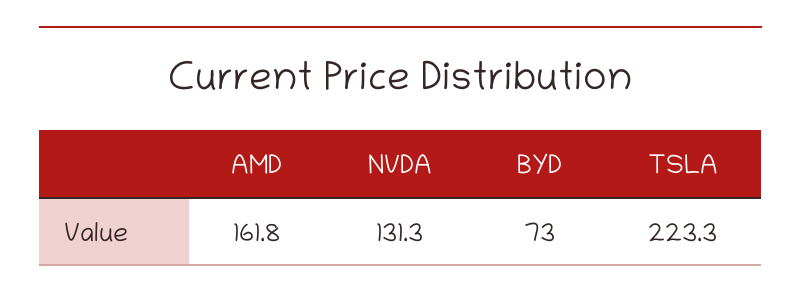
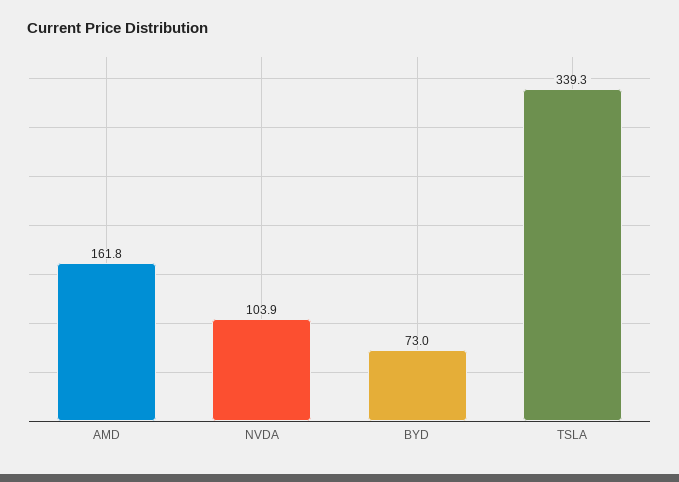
NVDA: 131.3 -> 103.9
TSLA: 223.3 -> 339.3

